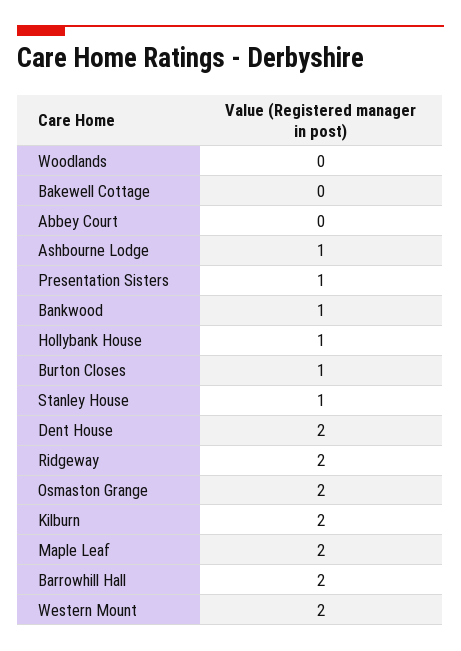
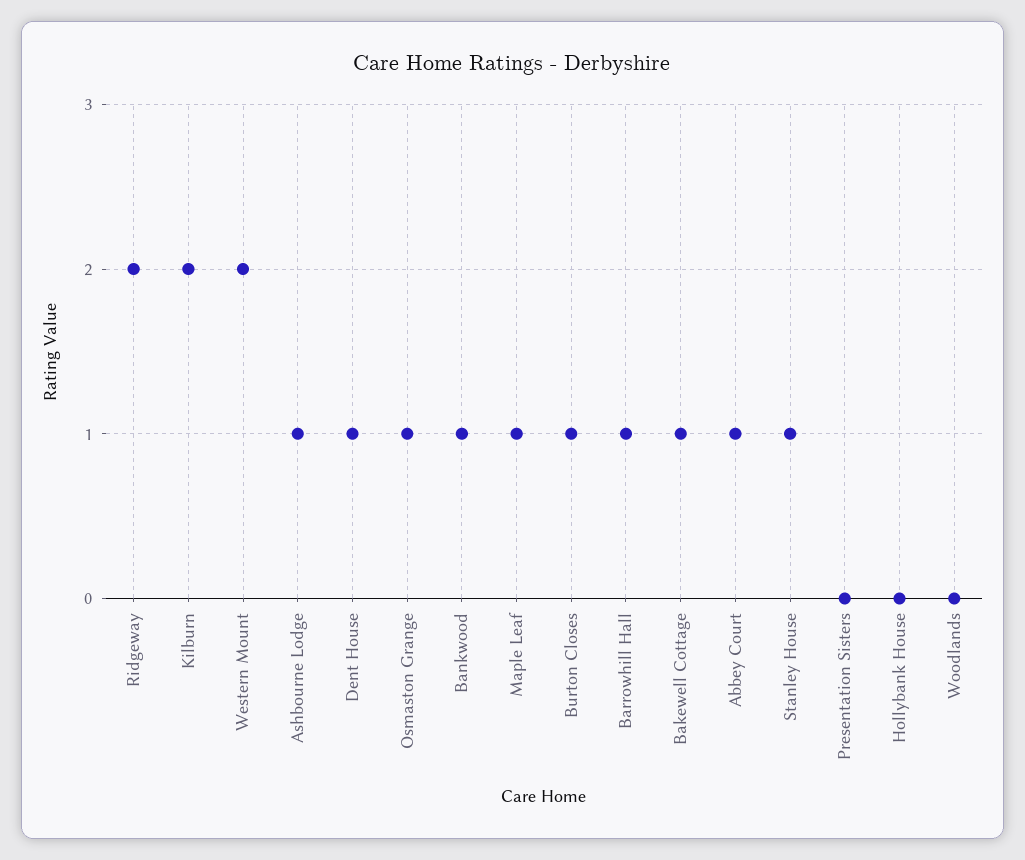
Bakewell Cottage: 0 -> 1
Abbey Court: 0 -> 1
Presentation Sisters: 1 -> 0
Hollybank House: 1 -> 0
Dent House: 2 -> 1
Osmaston Grange: 2 -> 1
Maple Leaf: 2 -> 1
Barrowhill Hall: 2 -> 1

